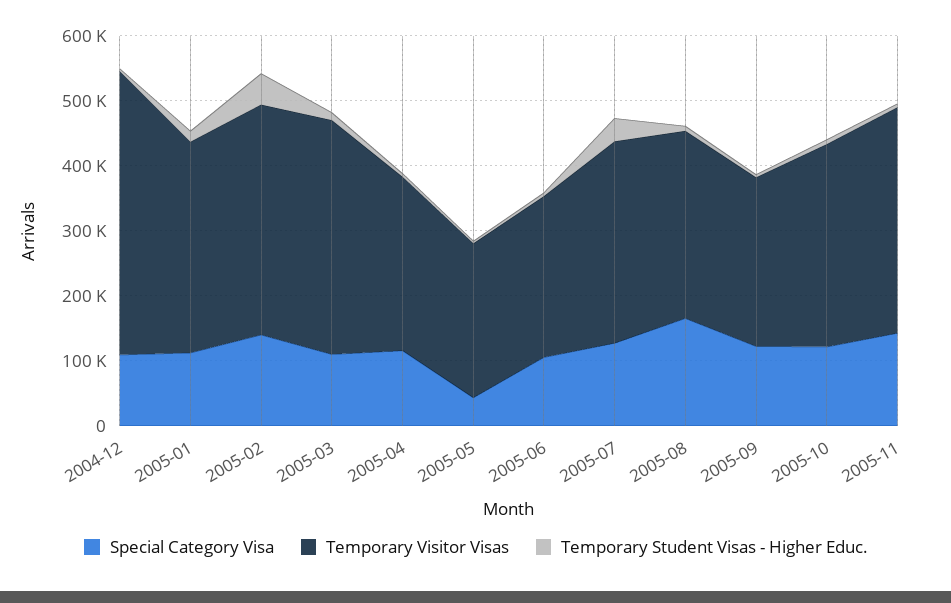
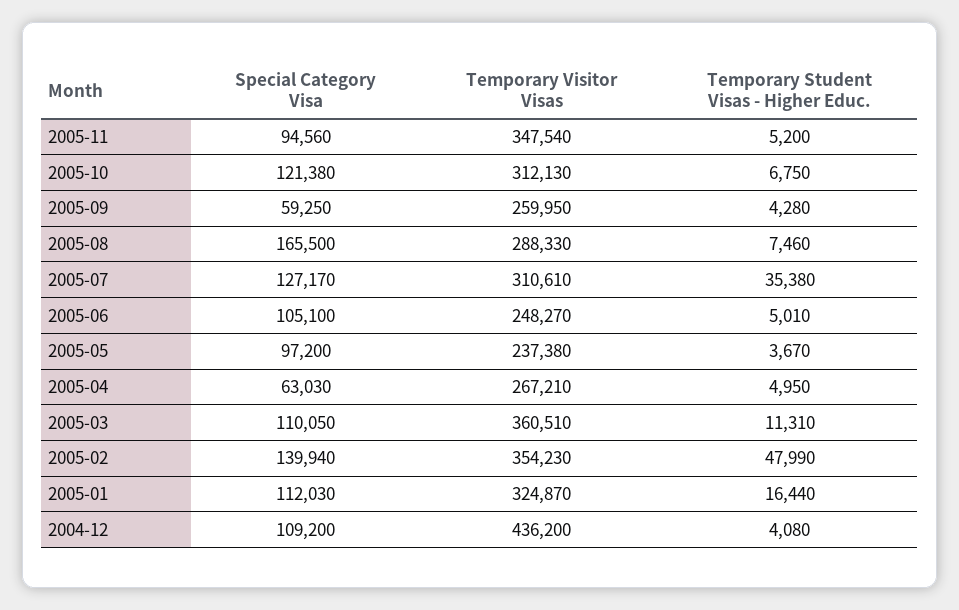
Special Category Visa, 2005-04: 120000 -> 63030
Special Category Visa, 2005-05: 40000 -> 97200
Special Category Visa, 2005-09: 120000 -> 59250
Special Category Visa, 2005-11: 140000 -> 94560

